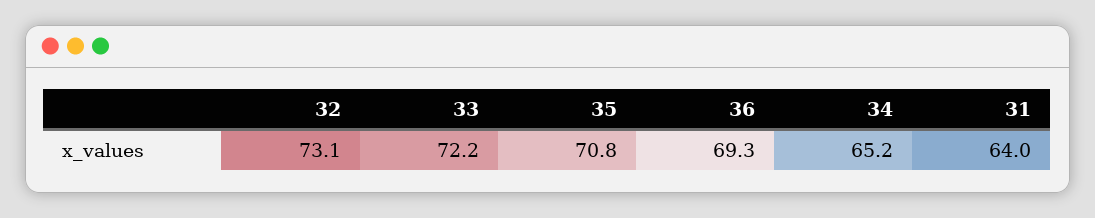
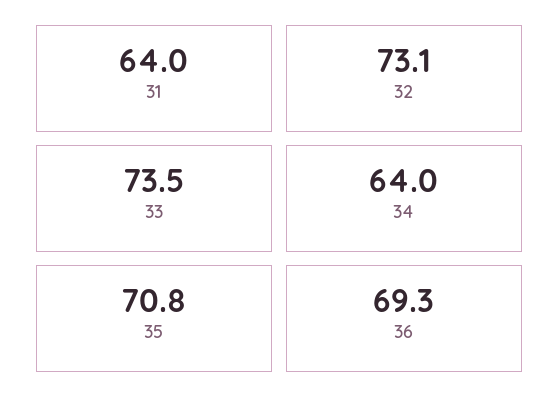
33: 72.2 -> 73.5
34: 65.2 -> 64

